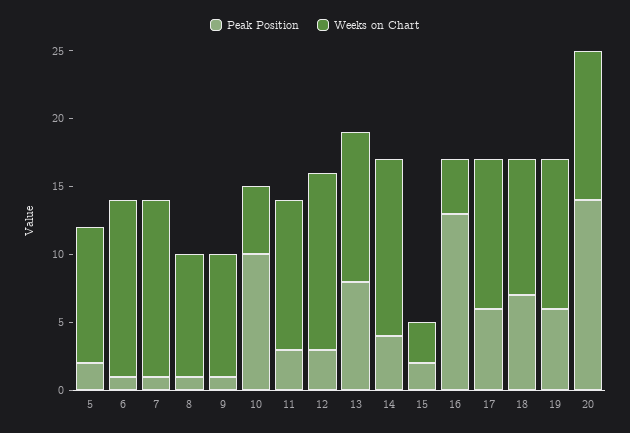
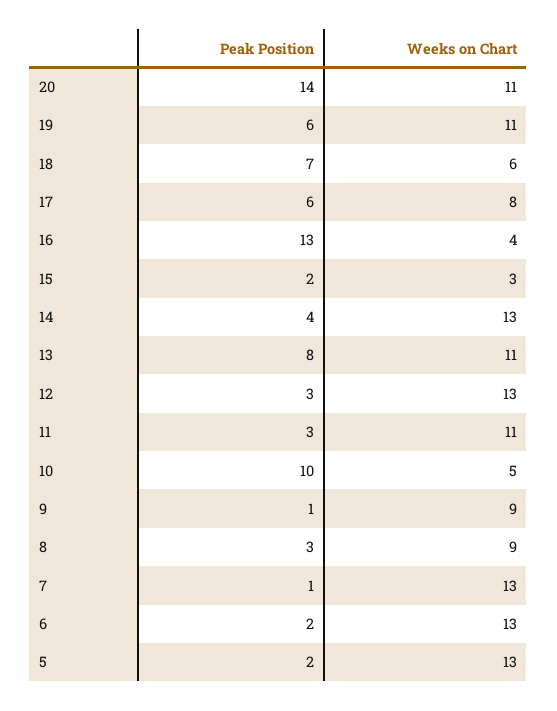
Weeks on Chart, 5: 10 -> 13
Peak Position, 6: 1 -> 2
Peak Position, 8: 1 -> 3
Weeks on Chart, 17: 11 -> 8
Weeks on Chart, 18: 10 -> 6

